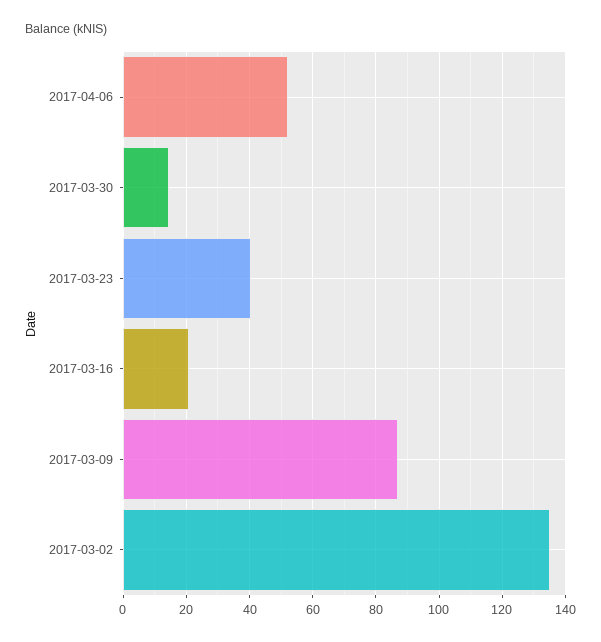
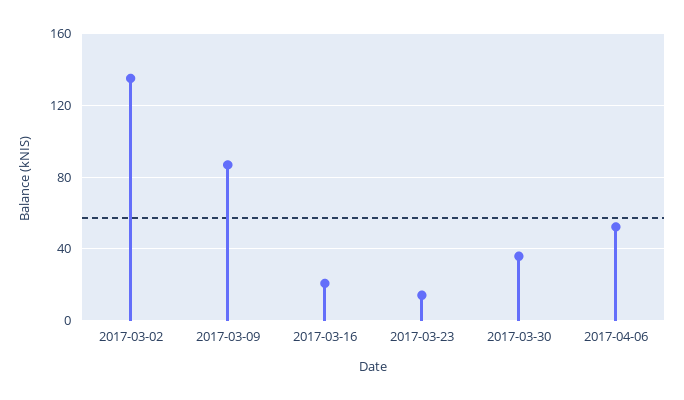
2017-03-30: 14 -> 35
2017-03-23: 40 -> 15

